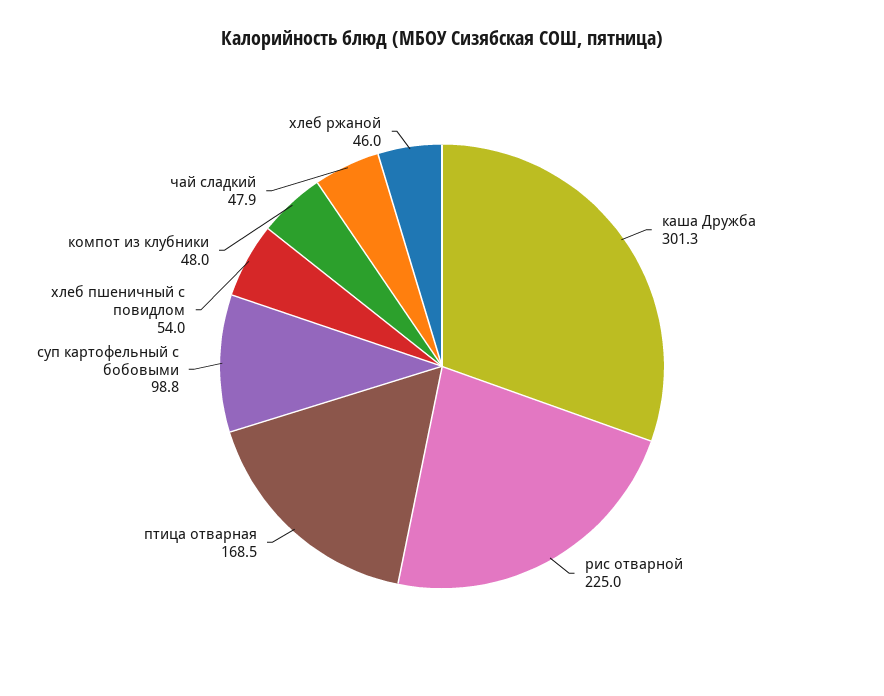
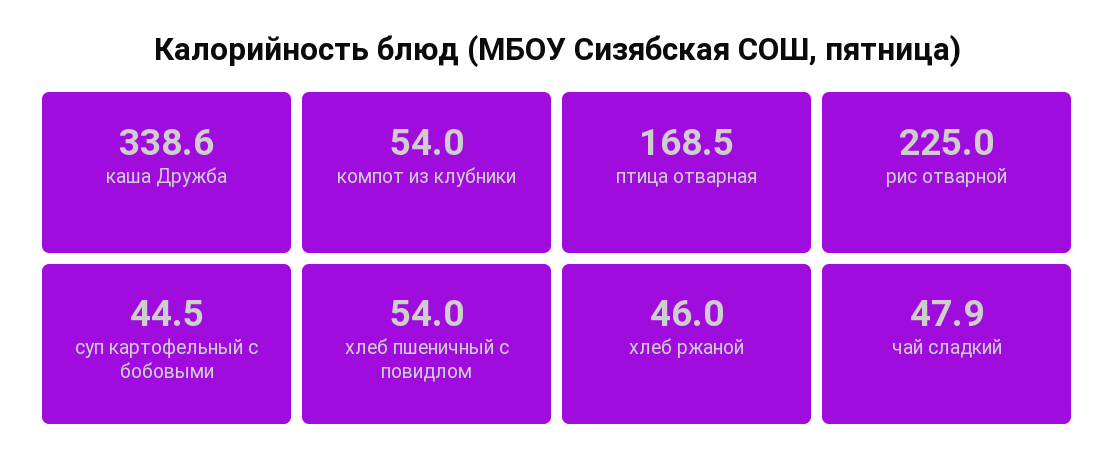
каша Дружба: 301.3 -> 338.6
суп картофельный с бобовыми: 98.8 -> 44.5
компот из клубники: 48 -> 54

